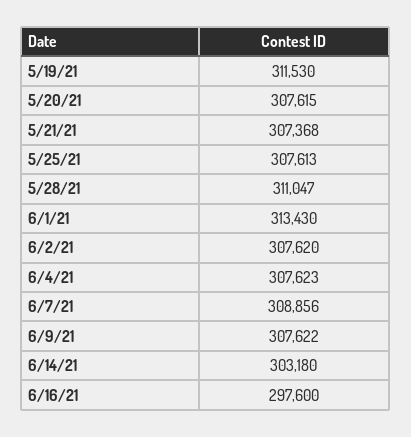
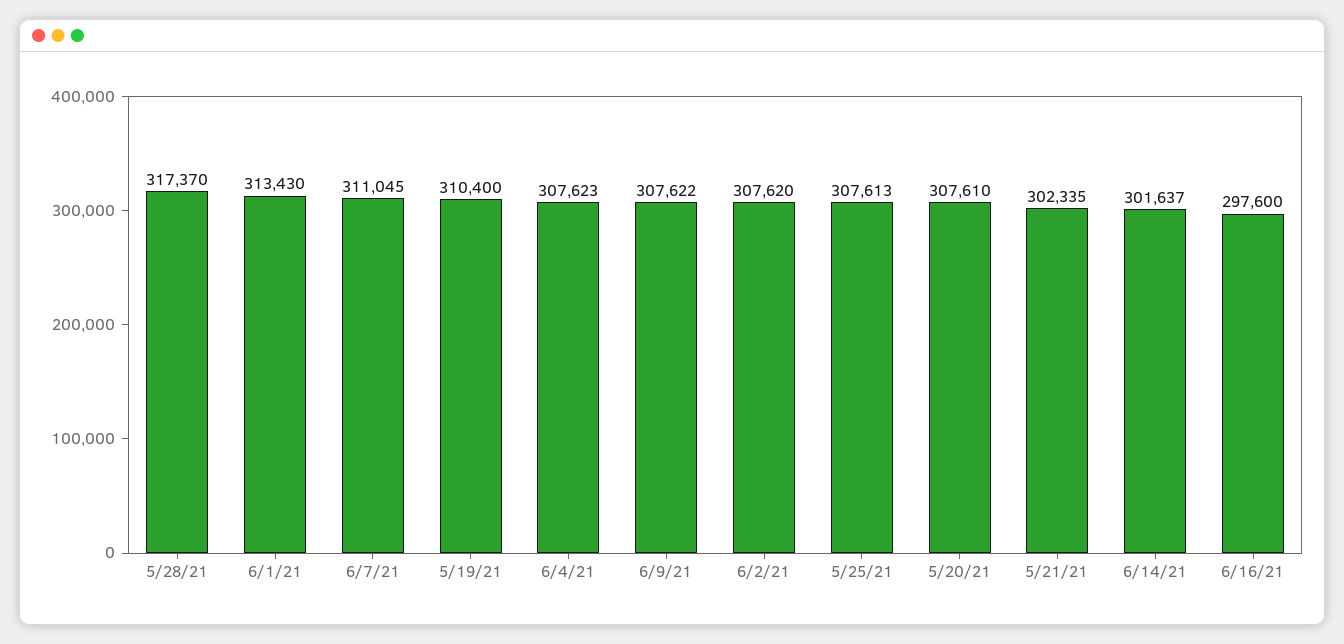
5/19/21: 311530 -> 310400
5/20/21: 307615 -> 307610
5/21/21: 307368 -> 302335
5/28/21: 311047 -> 317370
6/7/21: 308856 -> 311045
6/14/21: 303180 -> 301637

